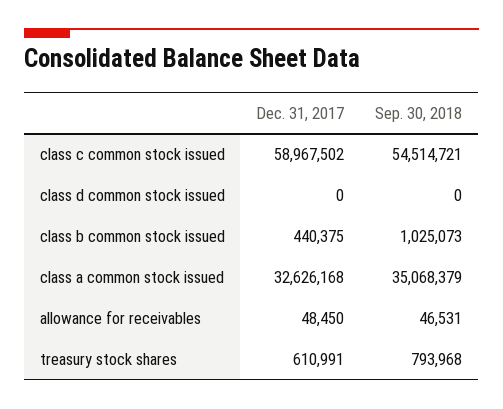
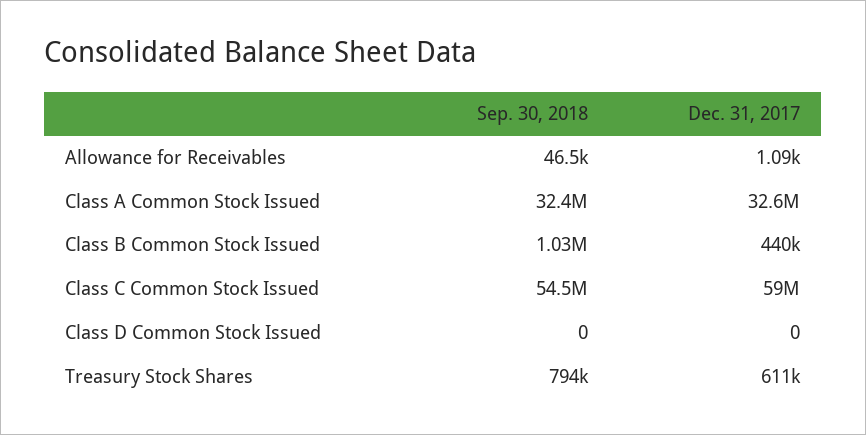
Sep. 30, 2018, class a common stock issued: 35068379 -> 32400000
Dec. 31, 2017, allowance for receivables: 48450 -> 1090

